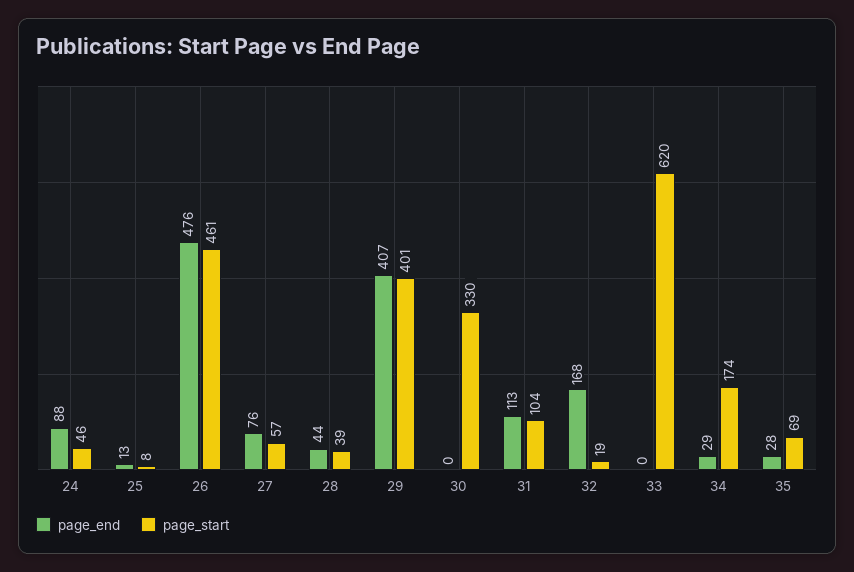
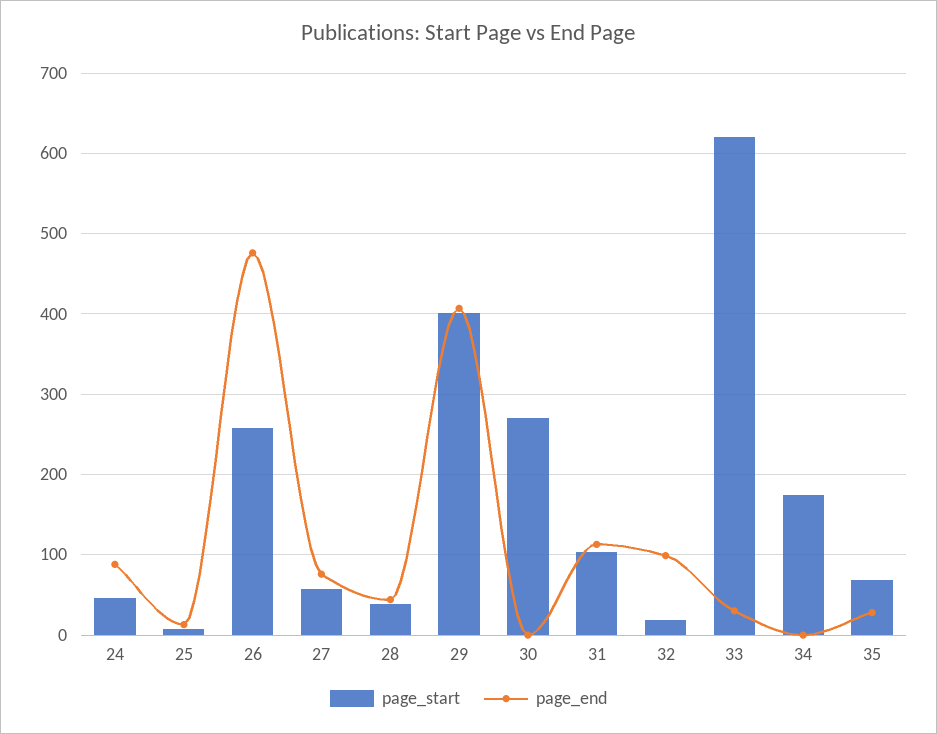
page_start, 26: 461 -> 260
page_start, 30: 330 -> 270
page_end, 32: 168 -> 100
page_end, 33: 0 -> 30
page_end, 34: 29 -> 0

